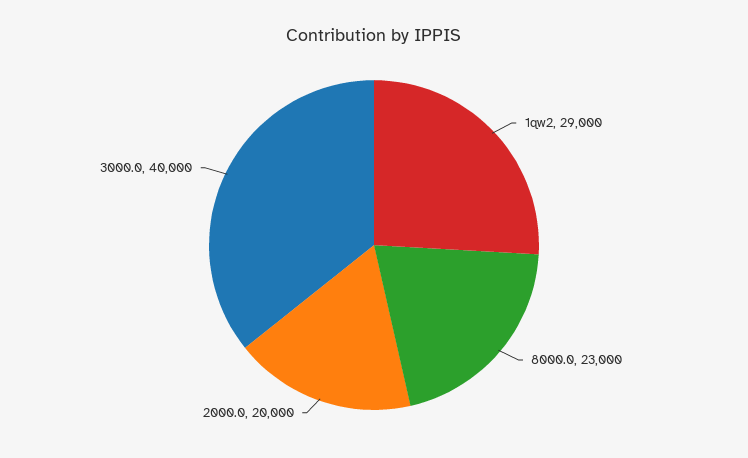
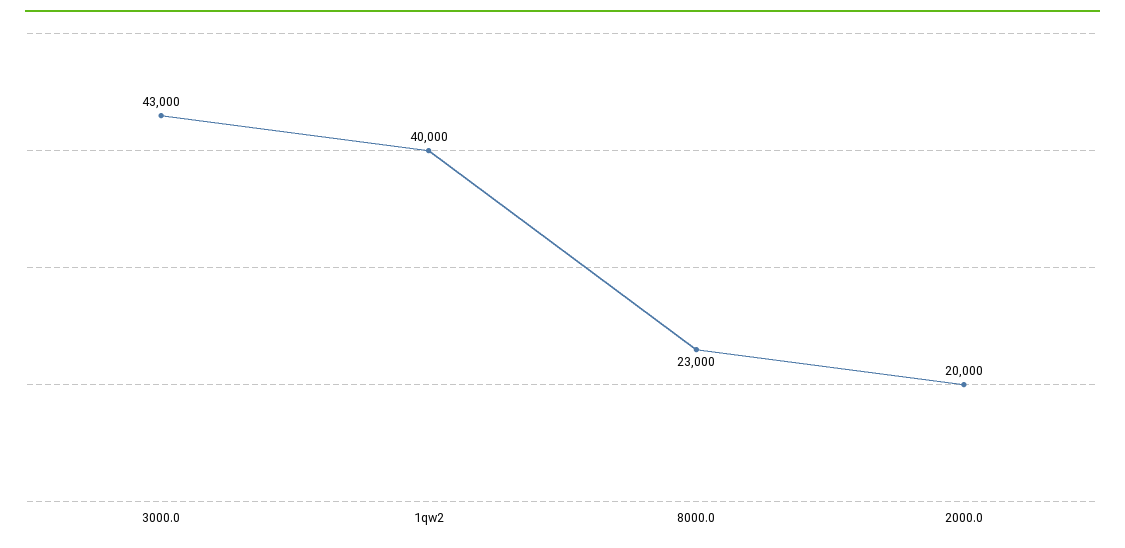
1qw2: 29000 -> 40000
3000.0: 40000 -> 43000

